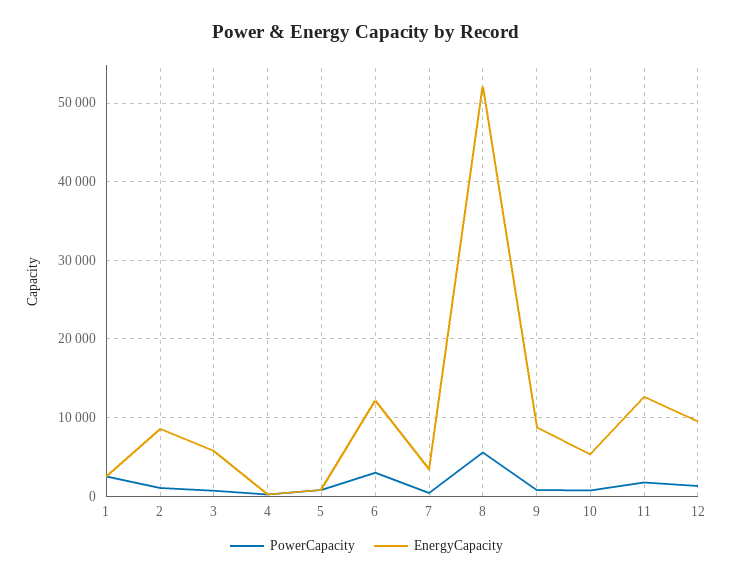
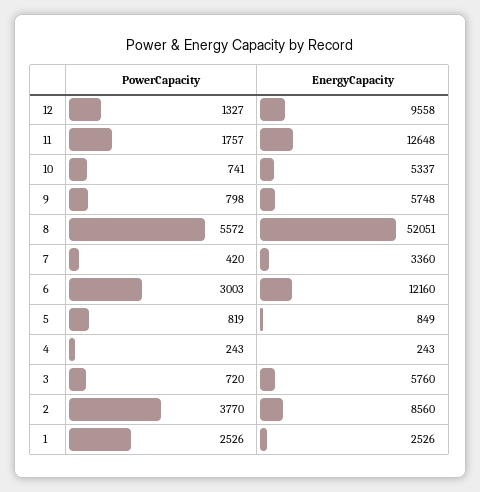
PowerCapacity, 2: 1000 -> 3770
EnergyCapacity, 9: 9000 -> 5748

